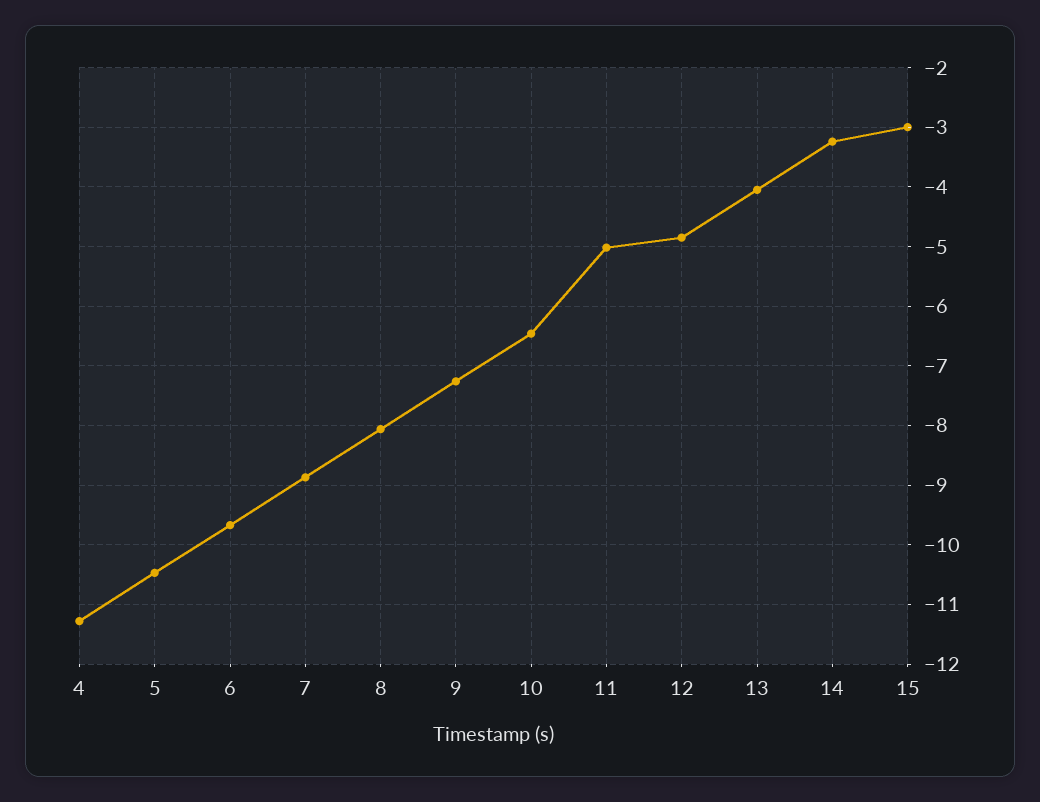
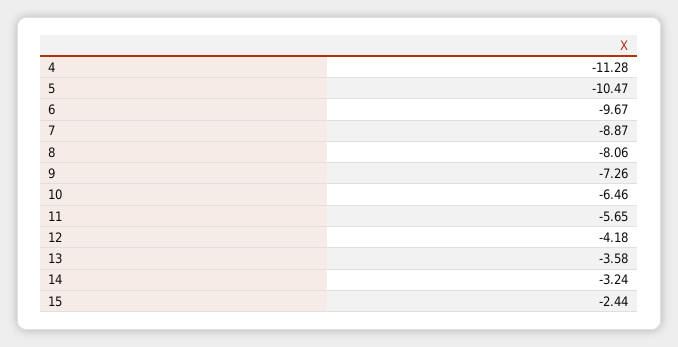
11: -5 -> -5.65
12: -4.8 -> -4.18
13: -4 -> -3.58
15: -3 -> -2.44

